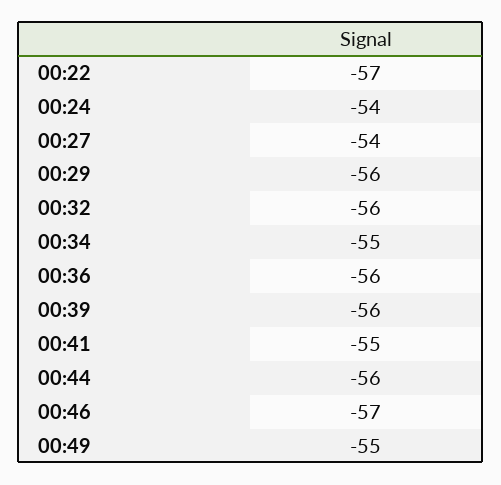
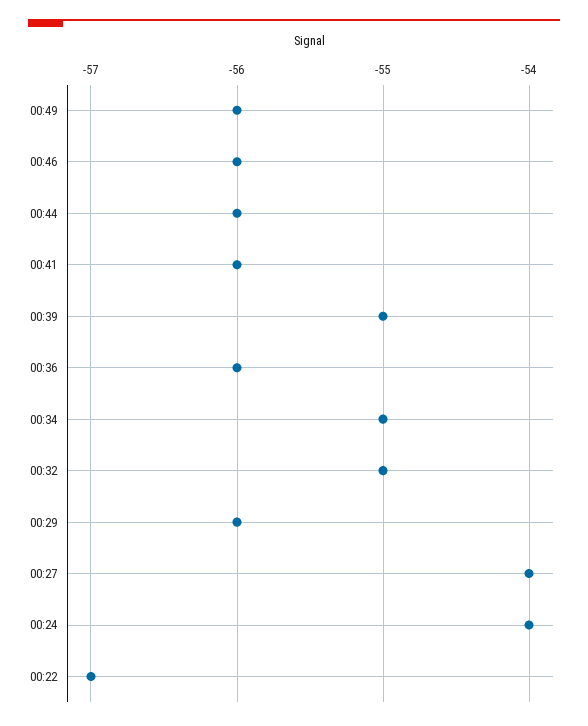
00:32: -56 -> -55
00:39: -56 -> -55
00:41: -55 -> -56
00:46: -57 -> -56
00:49: -55 -> -56

